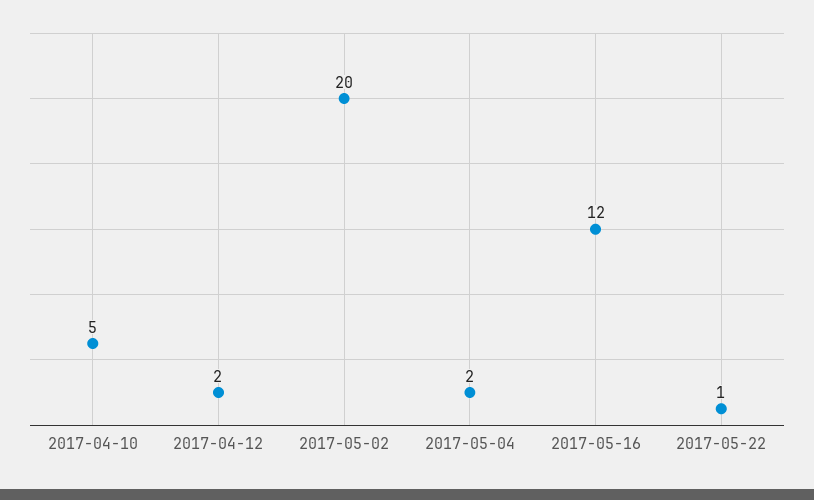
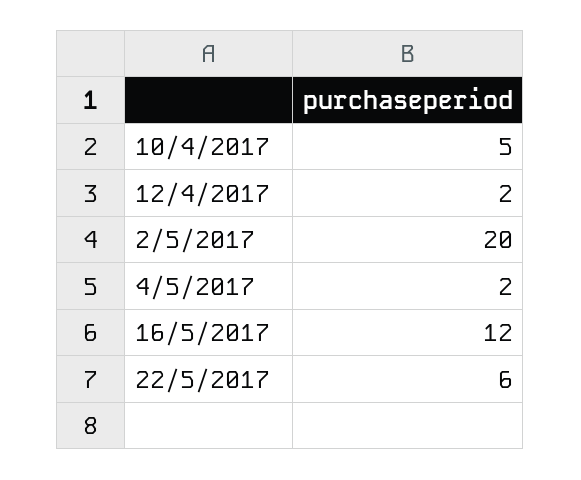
2017-05-22: 1 -> 6

